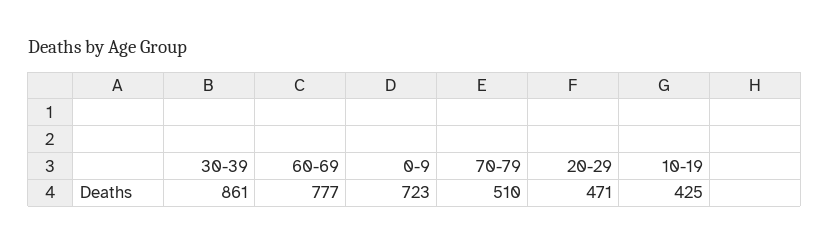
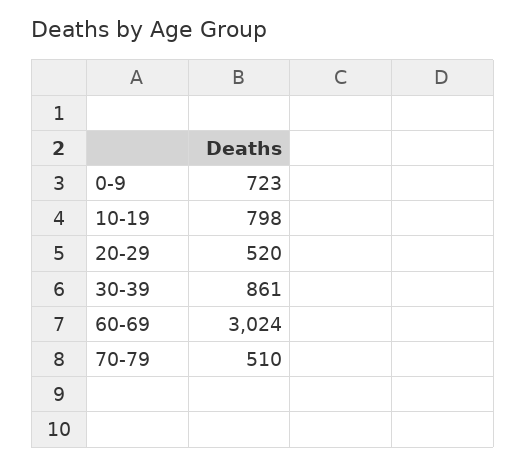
60-69: 777 -> 3024
20-29: 471 -> 520
10-19: 425 -> 798

